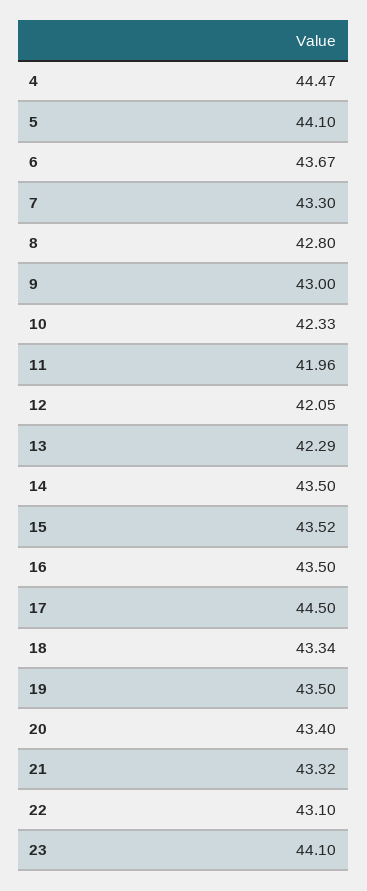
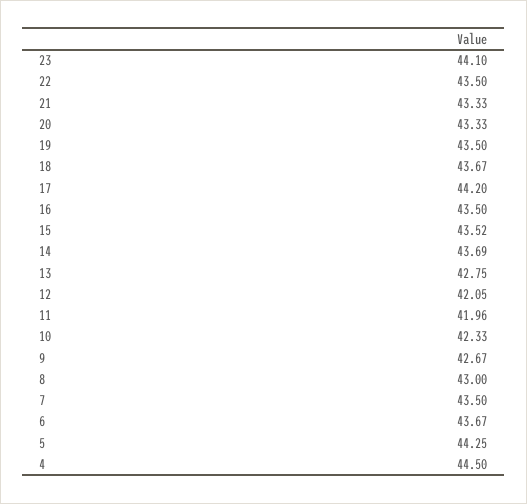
4: 44.47 -> 44.5
5: 44.1 -> 44.25
7: 43.3 -> 43.5
8: 42.8 -> 43
9: 43 -> 42.67
13: 42.29 -> 42.75
14: 43.5 -> 43.69
17: 44.5 -> 44.2
18: 43.34 -> 43.67
20: 43.4 -> 43.33
21: 43.32 -> 43.33
22: 43.1 -> 43.5

